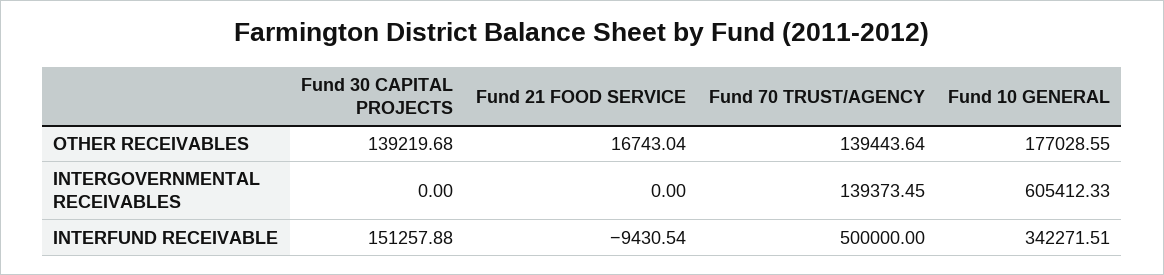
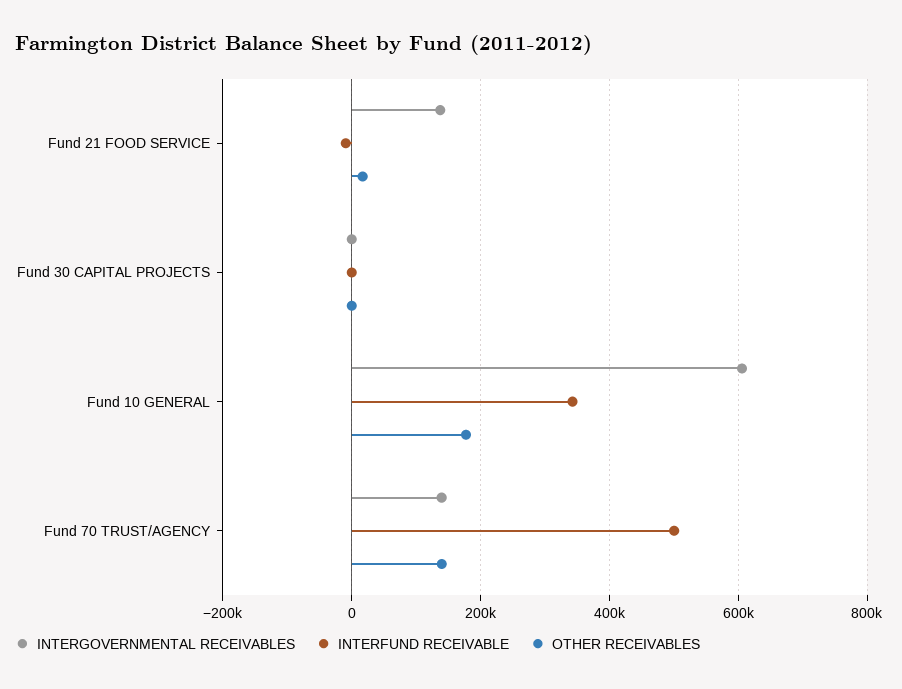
OTHER RECEIVABLES, Fund 30 CAPITAL PROJECTS: 139219.68 -> 0
INTERGOVERNMENTAL RECEIVABLES, Fund 21 FOOD SERVICE: 0 -> 140000
INTERFUND RECEIVABLE, Fund 30 CAPITAL PROJECTS: 151257.88 -> 0

